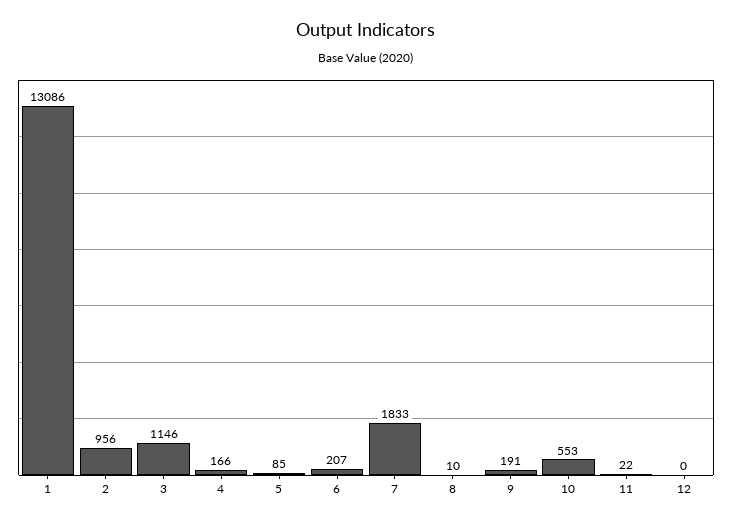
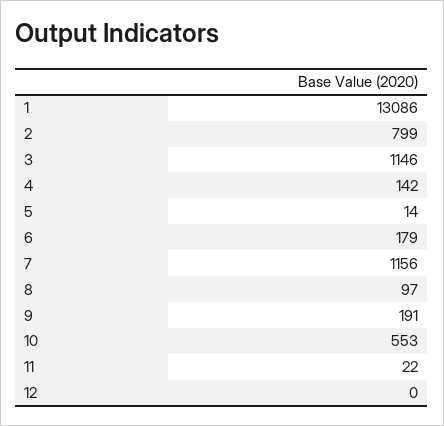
2: 956 -> 799
4: 166 -> 142
5: 85 -> 14
6: 207 -> 179
7: 1833 -> 1156
8: 10 -> 97

